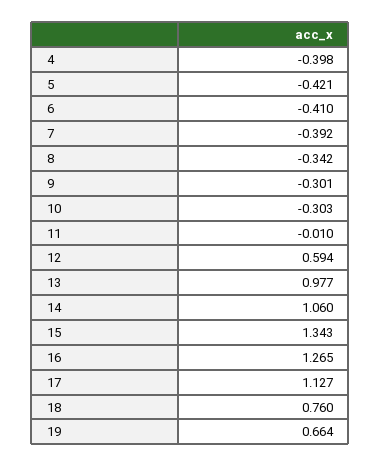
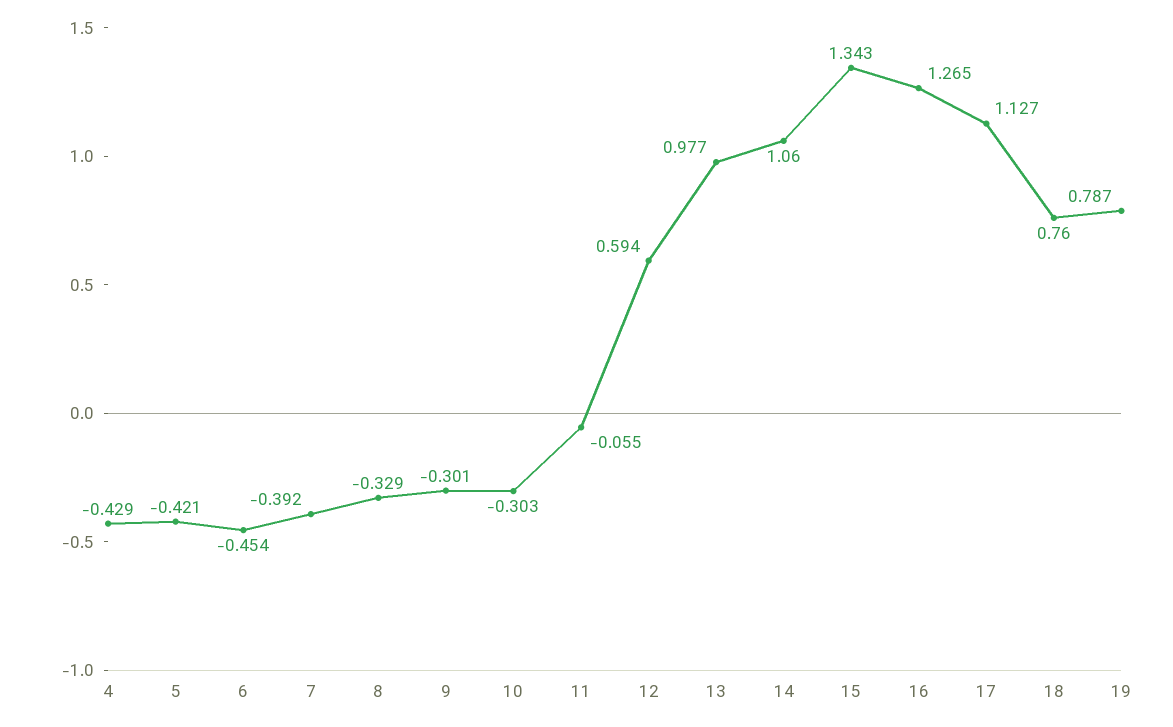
4: -0.398 -> -0.429
6: -0.41 -> -0.454
8: -0.342 -> -0.329
11: -0.01 -> -0.055
19: 0.664 -> 0.787

